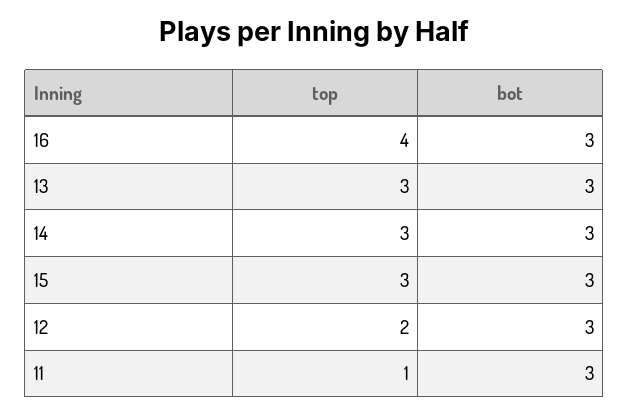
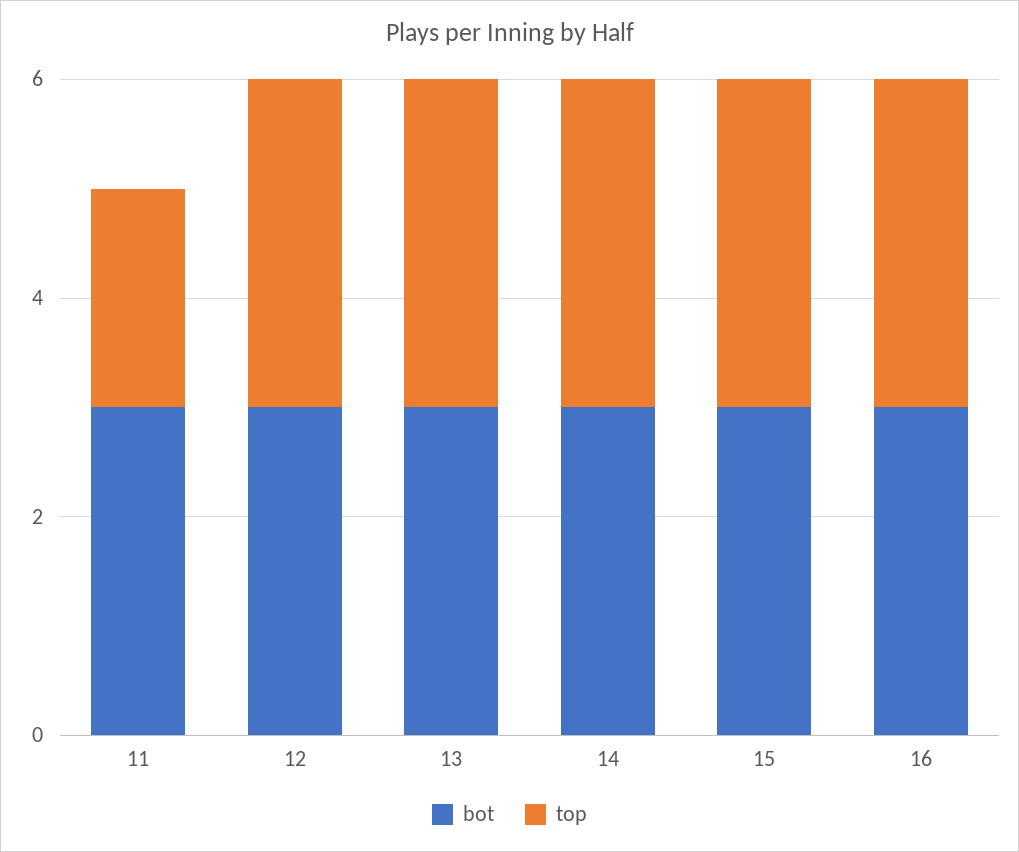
top, 16: 4 -> 3
top, 12: 2 -> 3
top, 11: 1 -> 2

